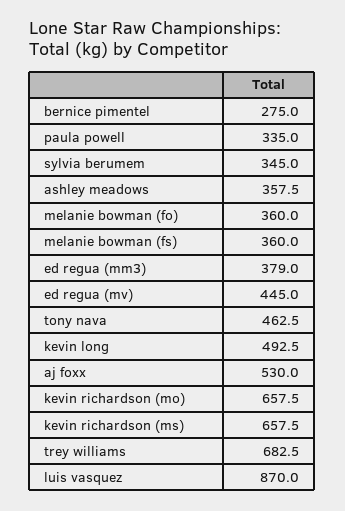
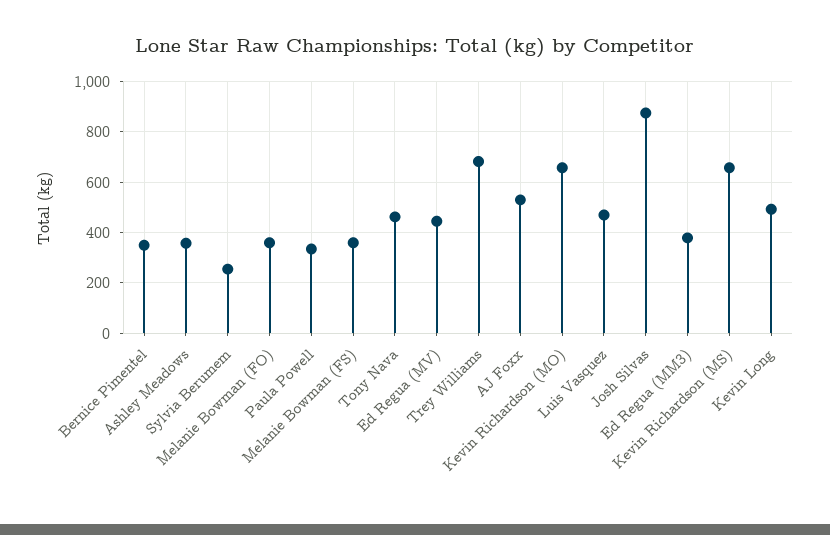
bernice pimentel: 275 -> 350
sylvia berumem: 345 -> 250
luis vasquez: 870 -> 475
Josh Silvas: none -> 875

